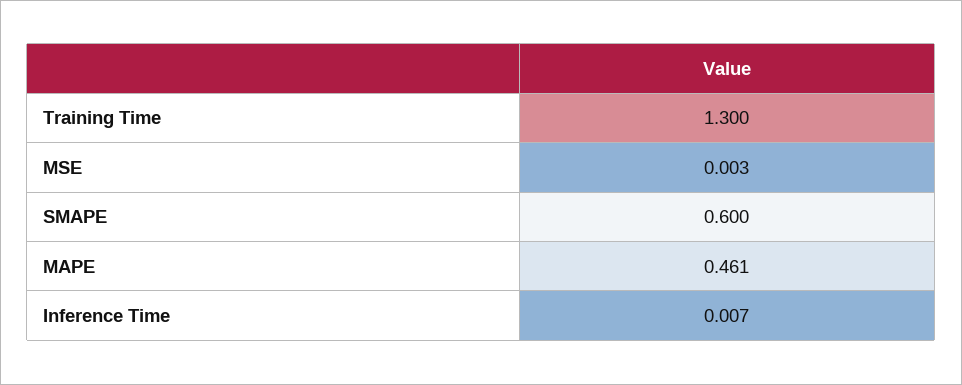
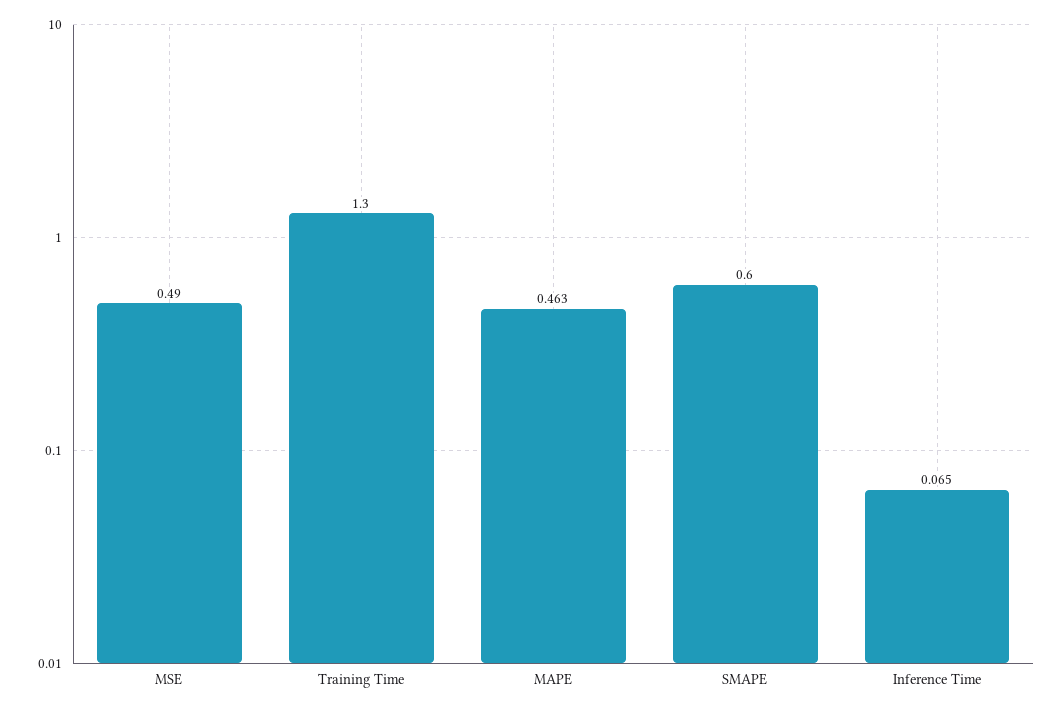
MSE: 0.003 -> 0.49
MAPE: 0.461 -> 0.463
Inference Time: 0.007 -> 0.065

